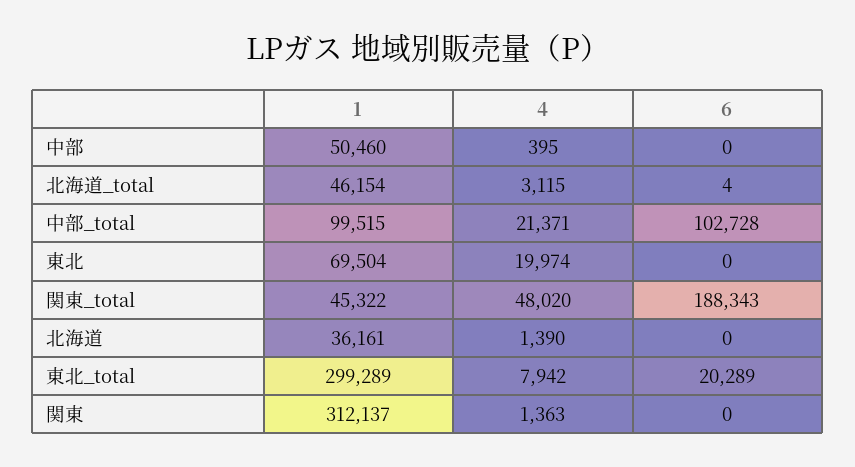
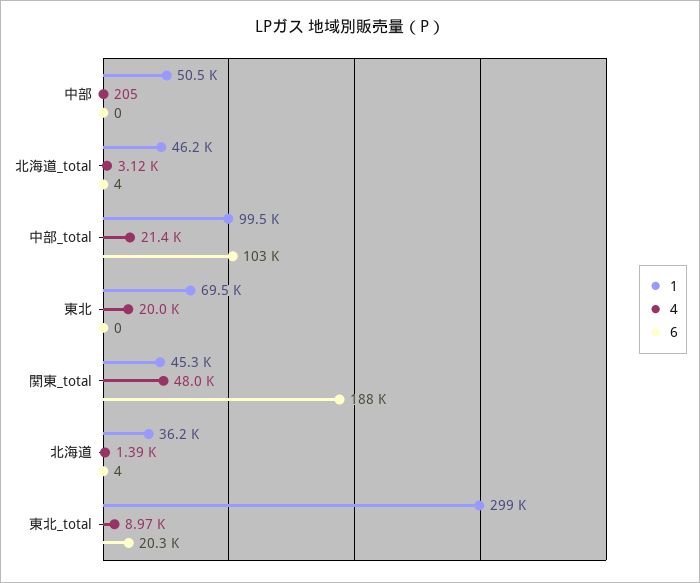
4, 中部: 395 -> 205
6, 北海道: 0 -> 4
4, 東北_total: 7942 -> 8970
1, 関東: 312137 -> none
4, 関東: 1363 -> none
6, 関東: 0 -> none

